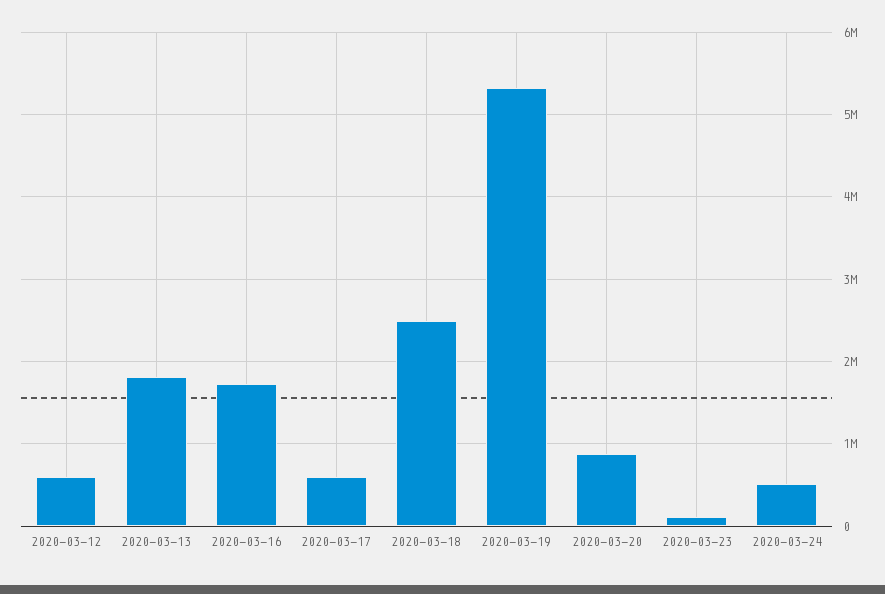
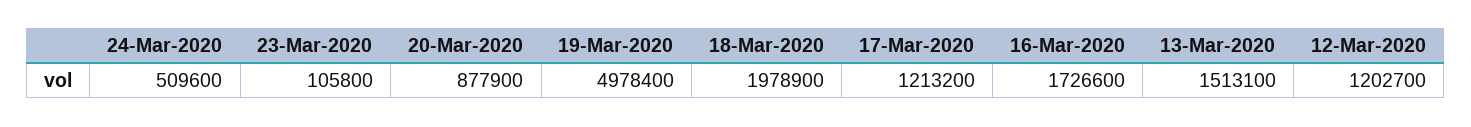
2020-03-12: 600000 -> 1202700
2020-03-13: 1800000 -> 1513100
2020-03-17: 600000 -> 1213200
2020-03-18: 2500000 -> 1978900
2020-03-19: 5300000 -> 4978400

